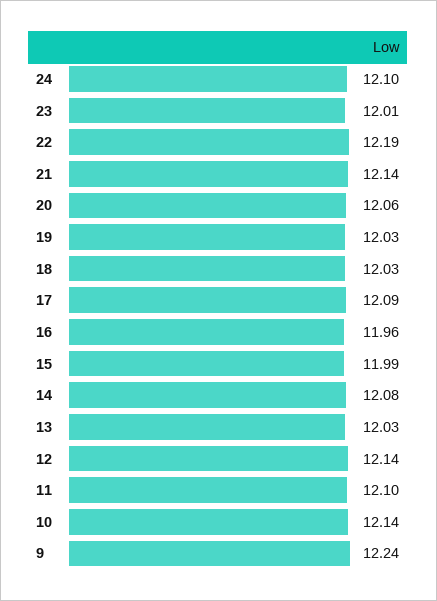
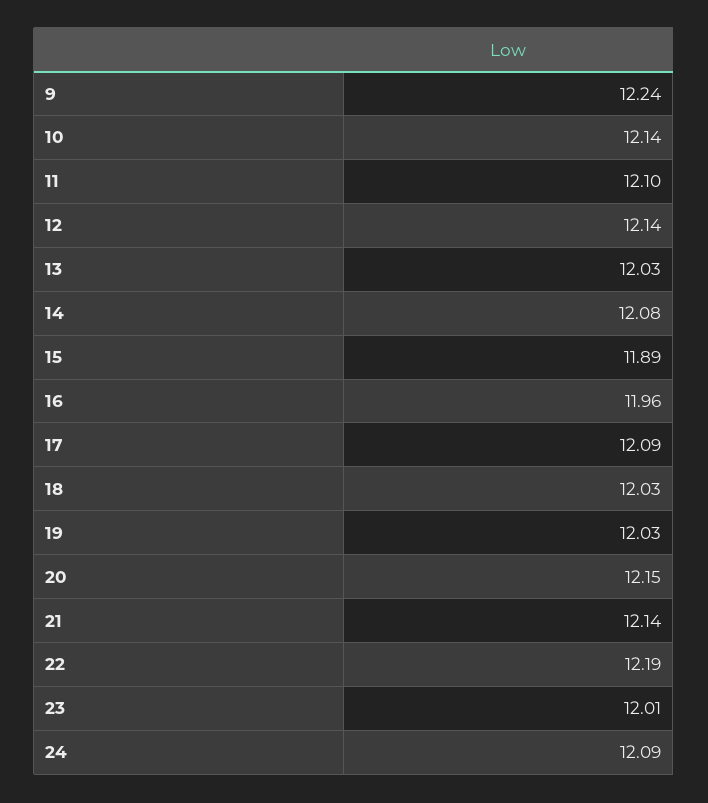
24: 12.1 -> 12.09
20: 12.06 -> 12.15
15: 11.99 -> 11.89

